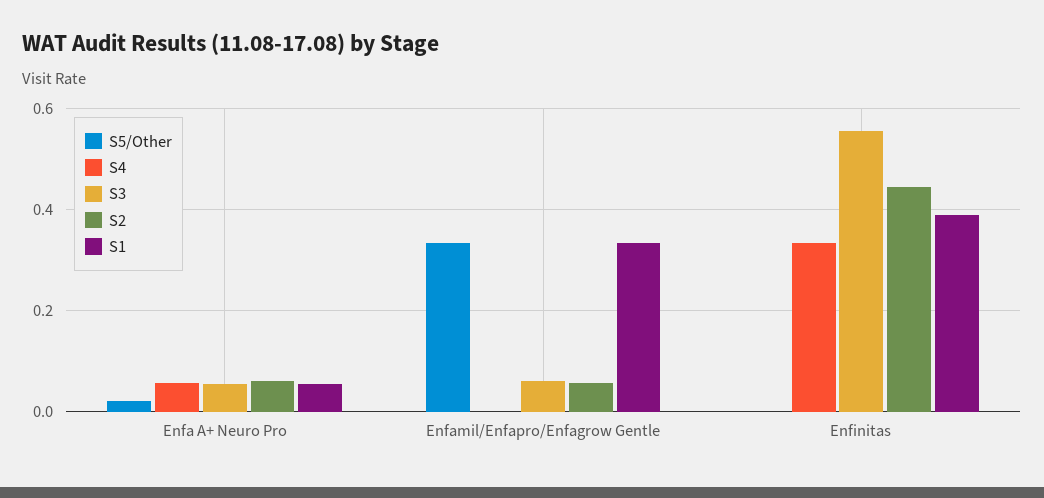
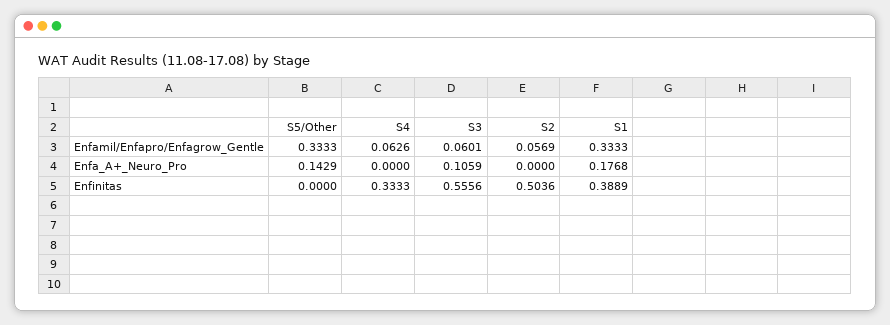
S5/Other, Enfa A+ Neuro Pro: 0.02 -> 0.1429
S4, Enfa A+ Neuro Pro: 0.06 -> 0
S3, Enfa A+ Neuro Pro: 0.06 -> 0.1059
S2, Enfa A+ Neuro Pro: 0.06 -> 0
S1, Enfa A+ Neuro Pro: 0.06 -> 0.1768
S4, Enfamil/Enfapro/Enfagrow Gentle: 0 -> 0.0626
S2, Enfinitas: 0.44 -> 0.5036

